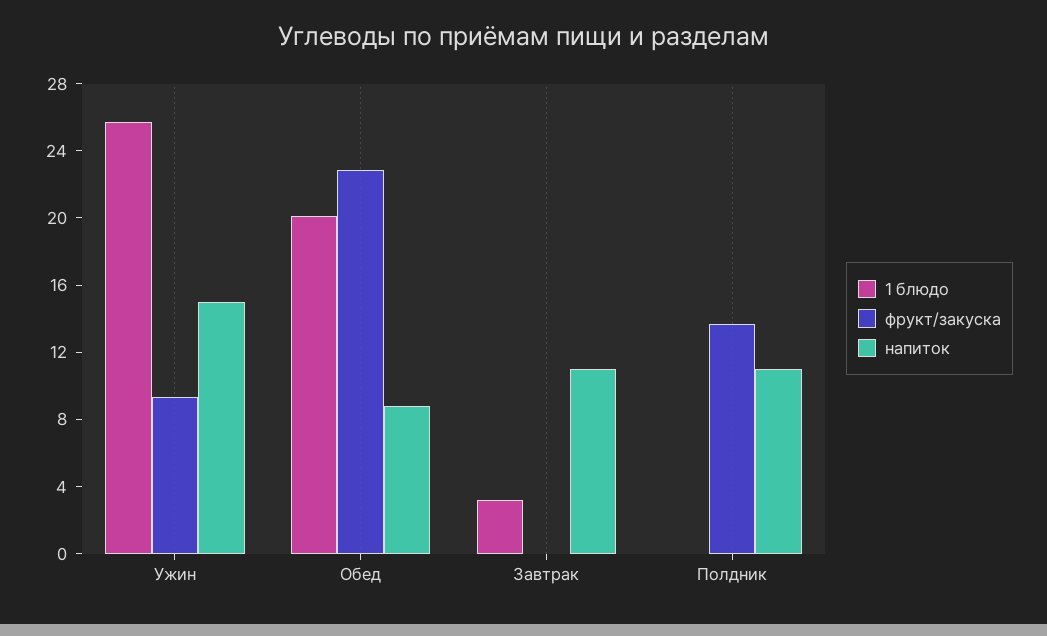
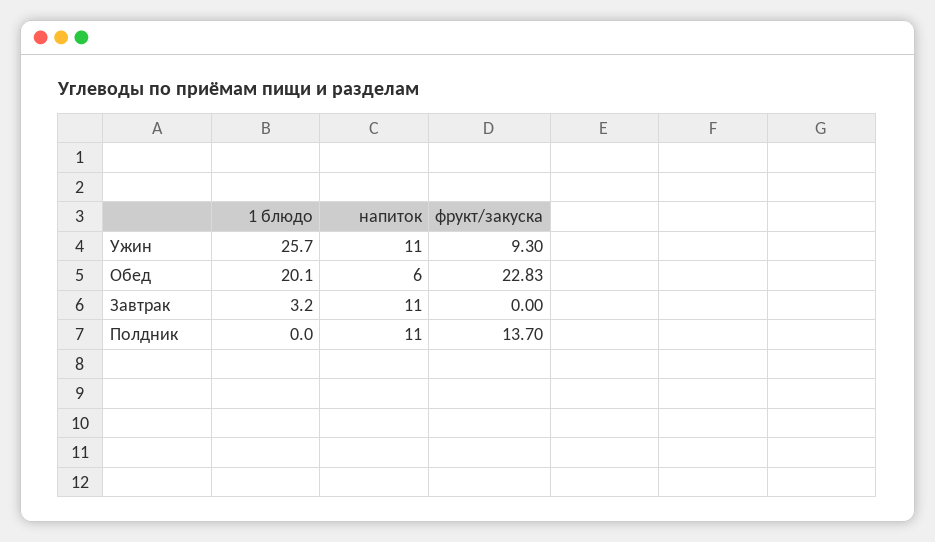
напиток, Ужин: 15 -> 11
напиток, Обед: 9 -> 6

